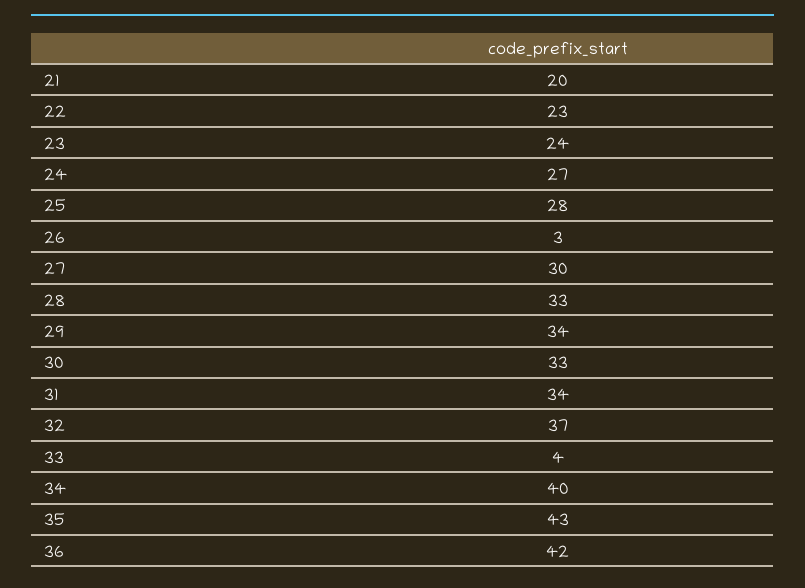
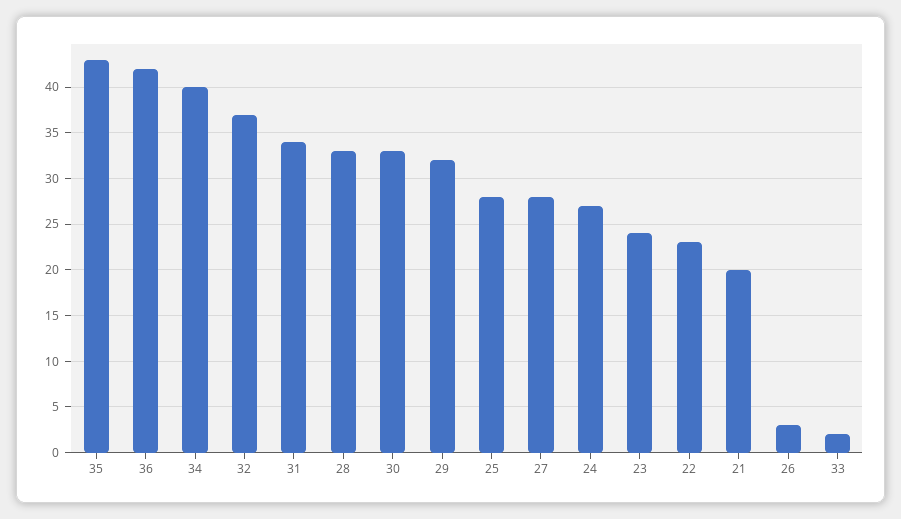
27: 30 -> 28
29: 34 -> 32
33: 4 -> 2

